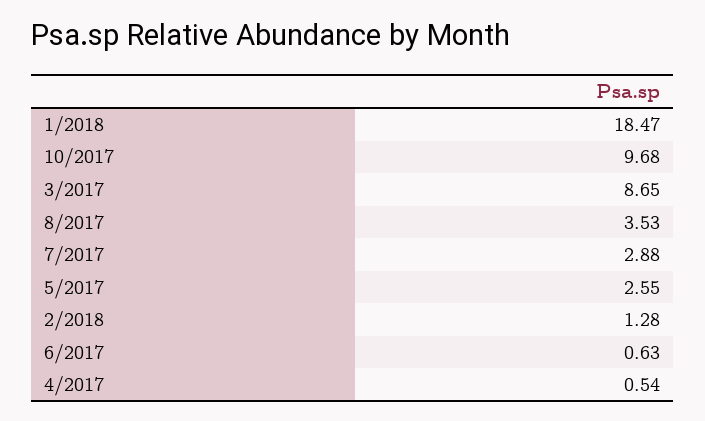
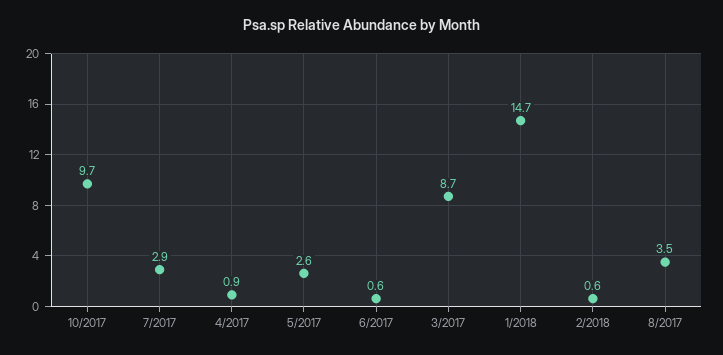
1/2018: 18.47 -> 14.7
2/2018: 1.28 -> 0.6
4/2017: 0.54 -> 0.9

